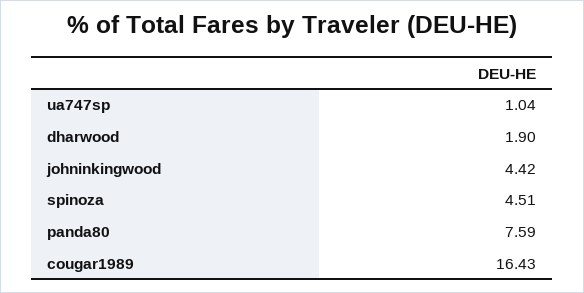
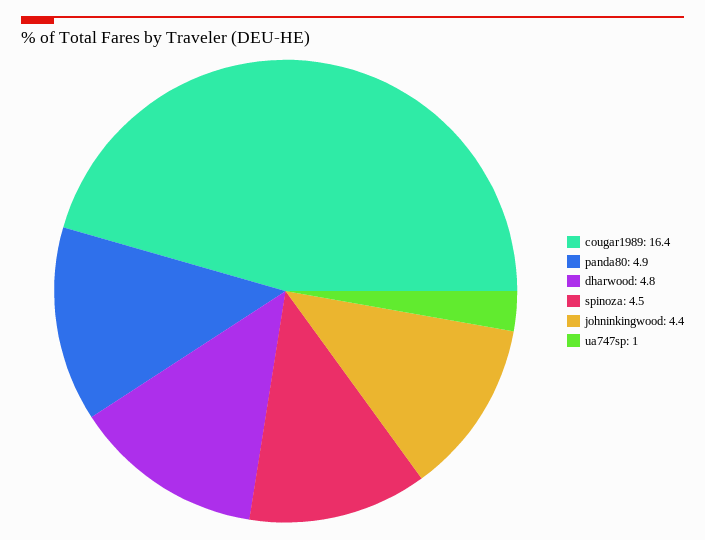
dharwood: 1.9 -> 4.8
panda80: 7.59 -> 4.9

